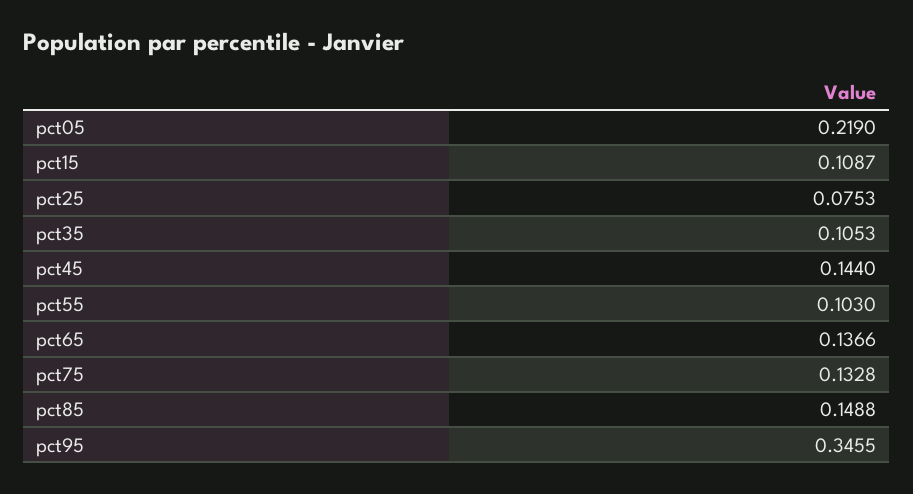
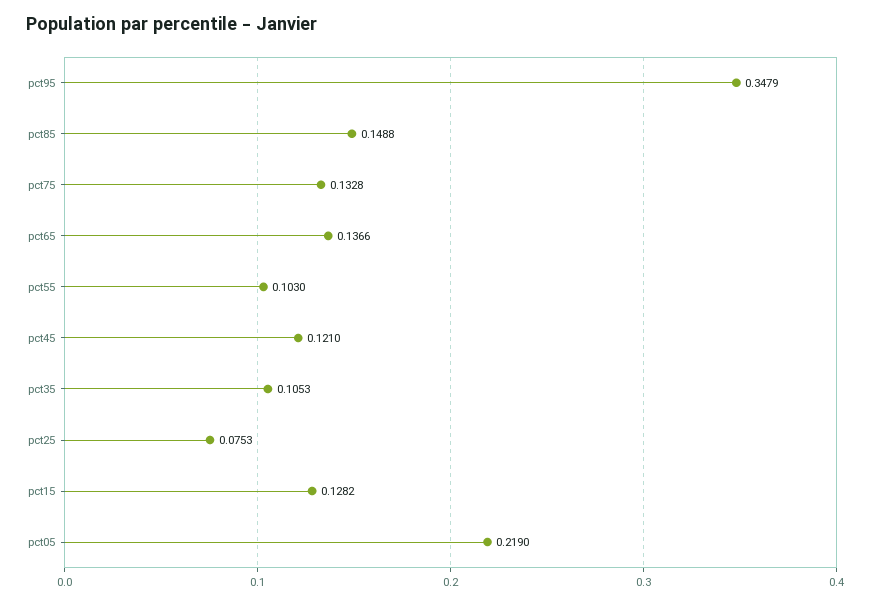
pct15: 0.1087 -> 0.1282
pct45: 0.144 -> 0.121
pct95: 0.3455 -> 0.3479

